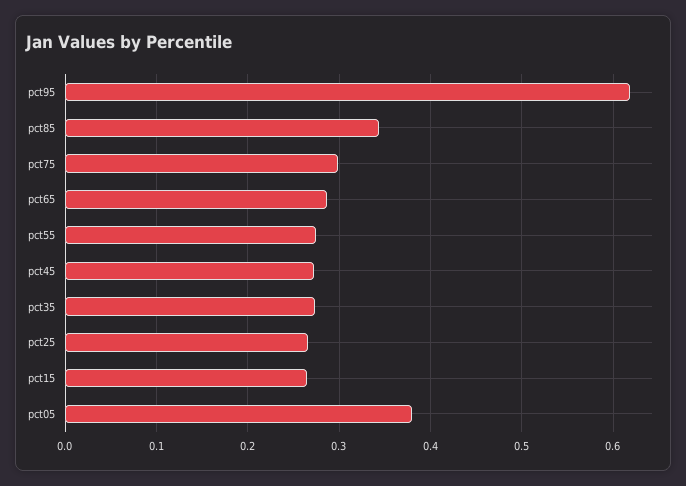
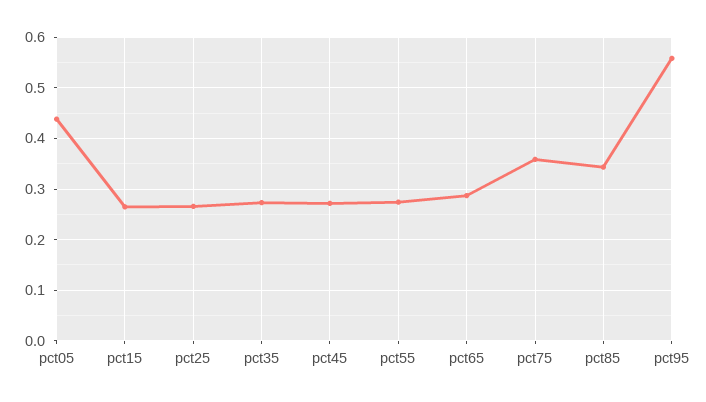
pct95: 0.62 -> 0.56
pct75: 0.3 -> 0.36
pct05: 0.38 -> 0.44

